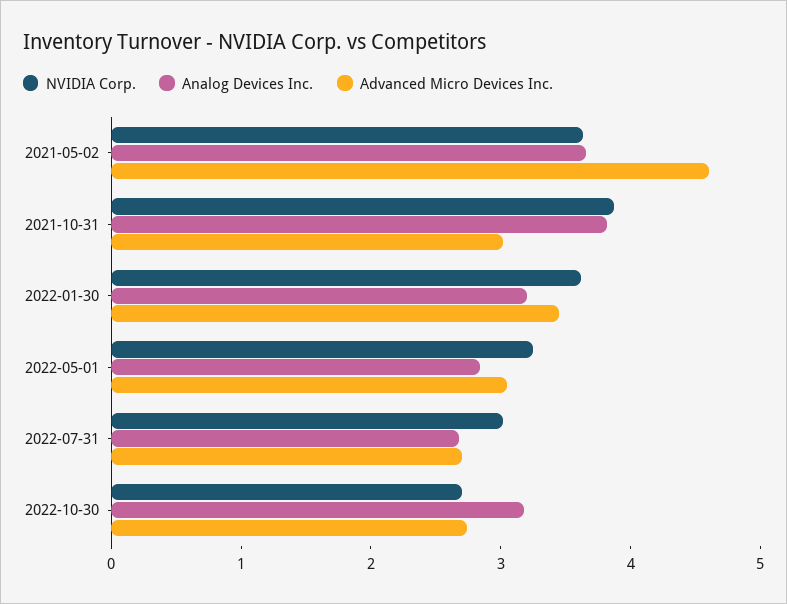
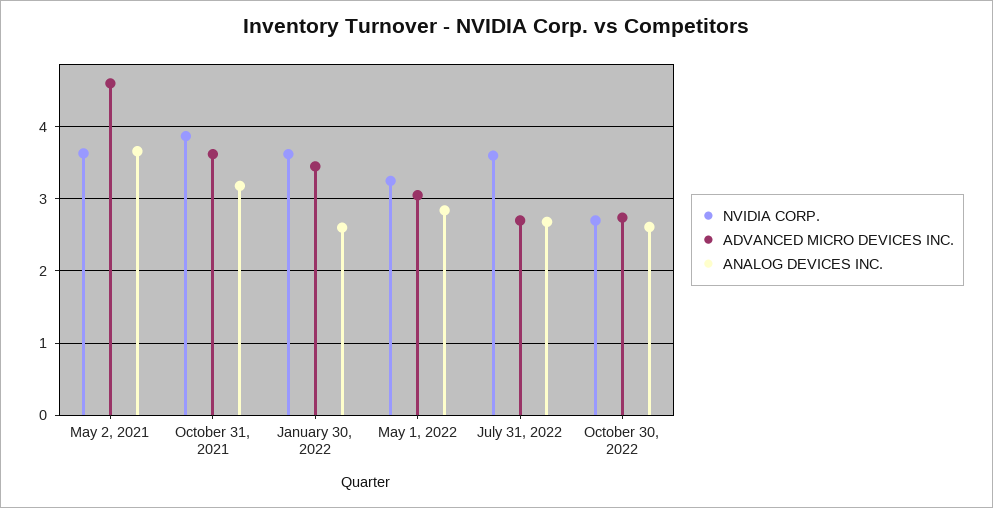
Analog Devices Inc., 2021-10-31: 3.8 -> 3.2
Advanced Micro Devices Inc., 2021-10-31: 3 -> 3.6
Analog Devices Inc., 2022-01-30: 3.2 -> 2.6
NVIDIA Corp., 2022-07-31: 3 -> 3.6
Analog Devices Inc., 2022-10-30: 3.2 -> 2.6

